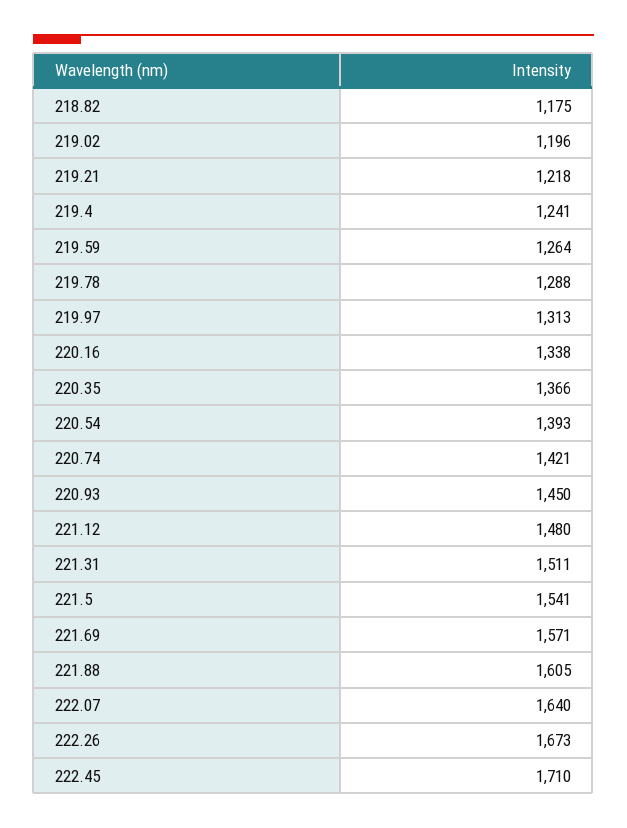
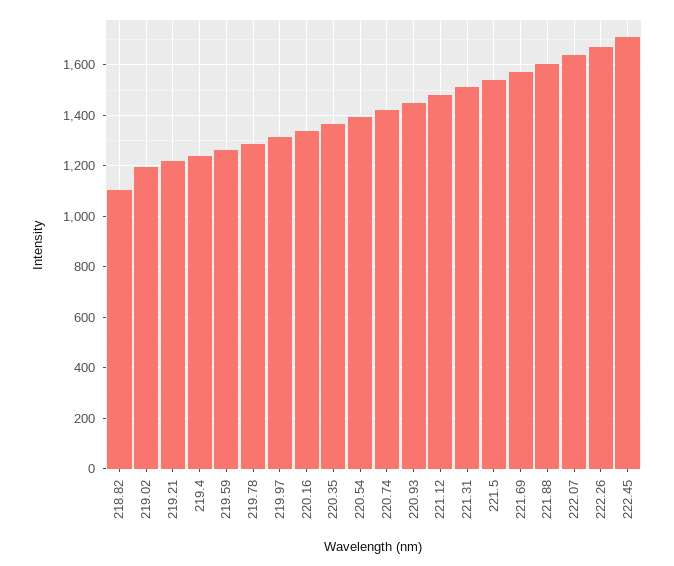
218.82: 1175 -> 1100

